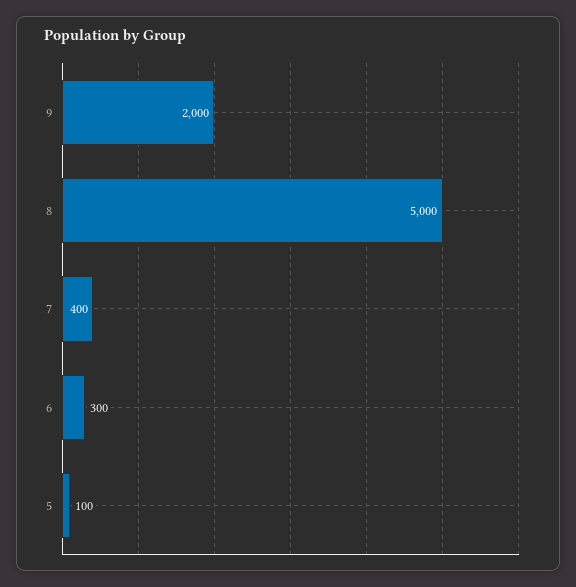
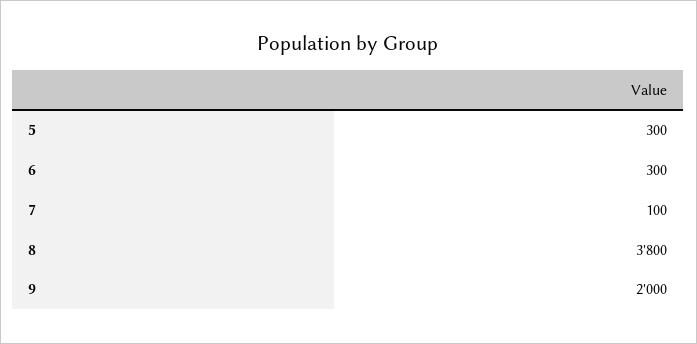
8: 5000 -> 3800
7: 400 -> 100
5: 100 -> 300

